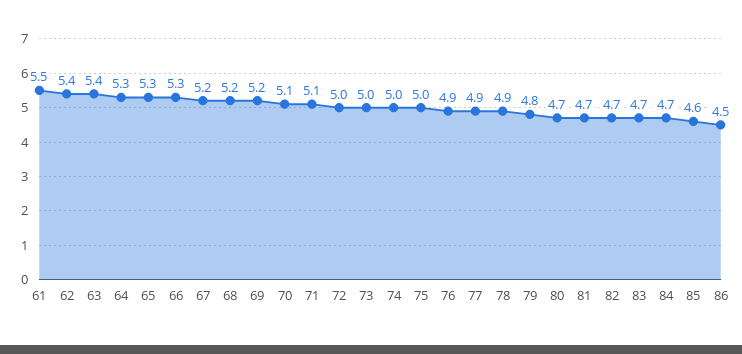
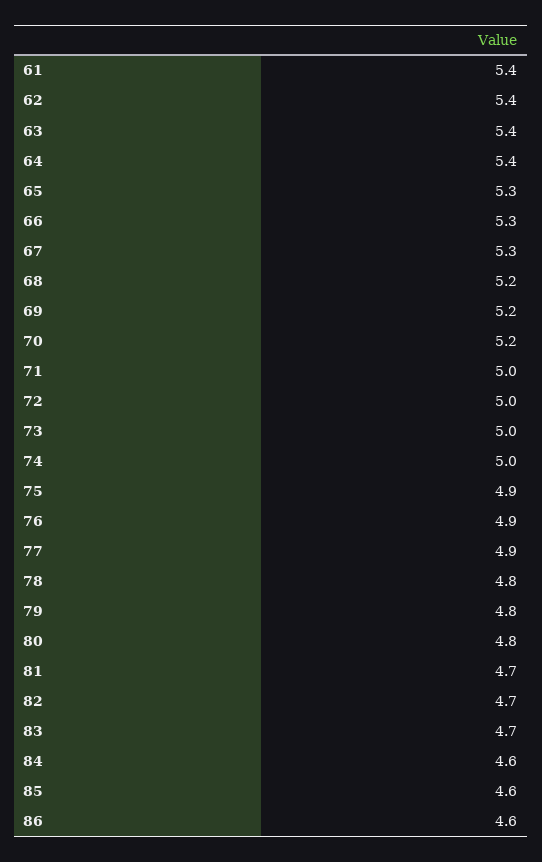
61: 5.5 -> 5.4
64: 5.3 -> 5.4
67: 5.2 -> 5.3
70: 5.1 -> 5.2
71: 5.1 -> 5
75: 5 -> 4.9
78: 4.9 -> 4.8
80: 4.7 -> 4.8
84: 4.7 -> 4.6
86: 4.5 -> 4.6

